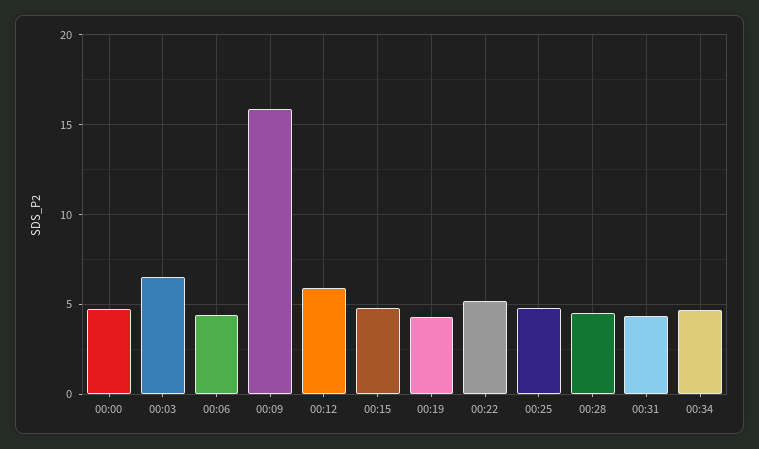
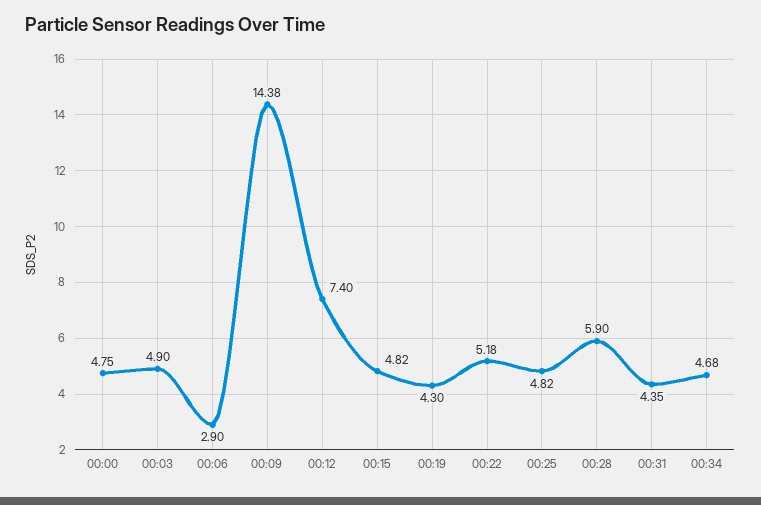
00:03: 6.5 -> 4.9
00:06: 4.5 -> 2.9
00:09: 16 -> 14.38
00:12: 6 -> 7.4
00:28: 4.5 -> 5.9

